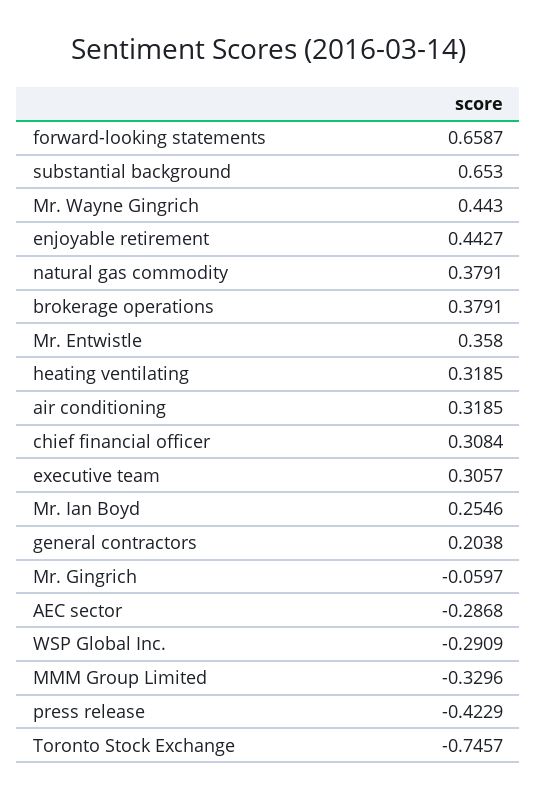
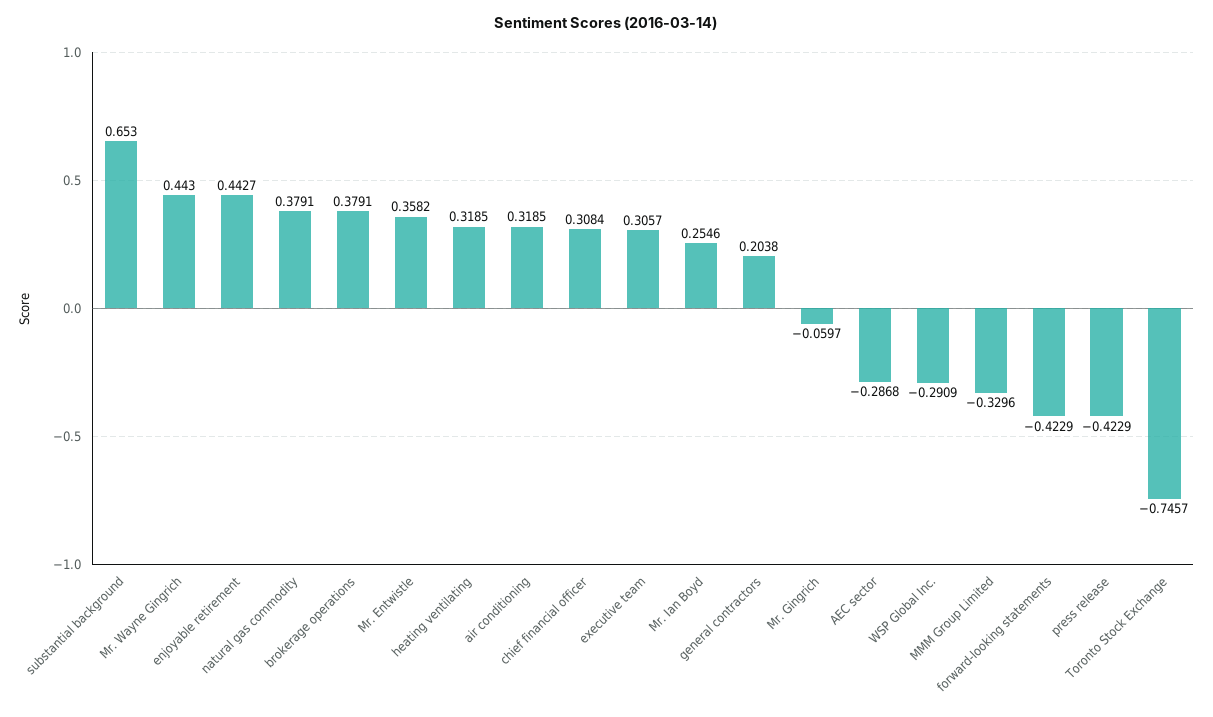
forward-looking statements: 0.6587 -> -0.4229
Mr. Entwistle: 0.358 -> 0.3582

